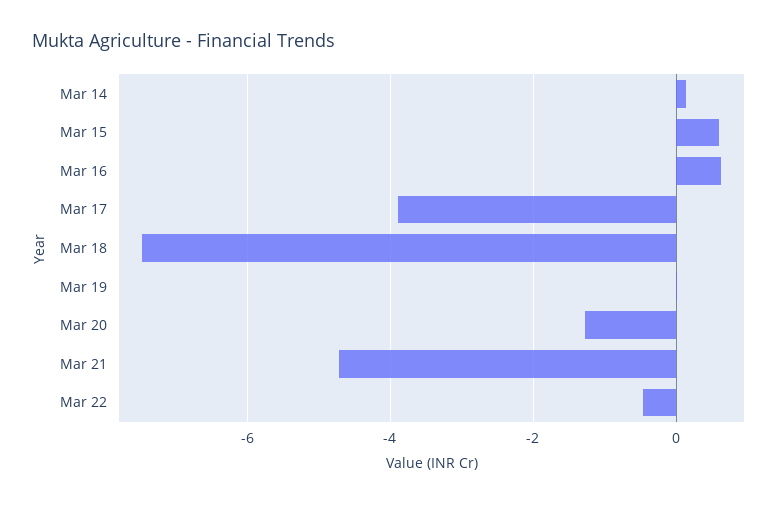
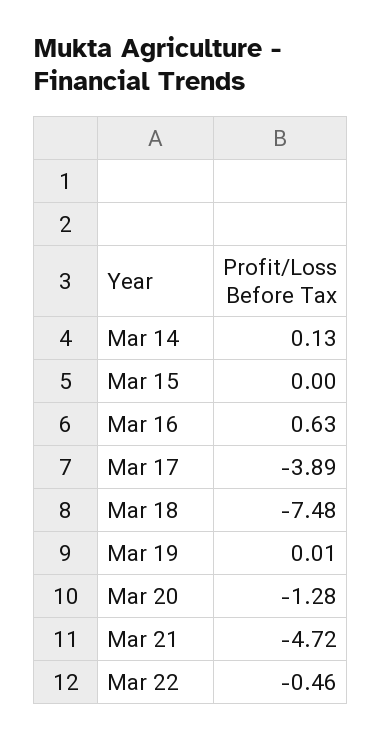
Mar 15: 0.6 -> 0

